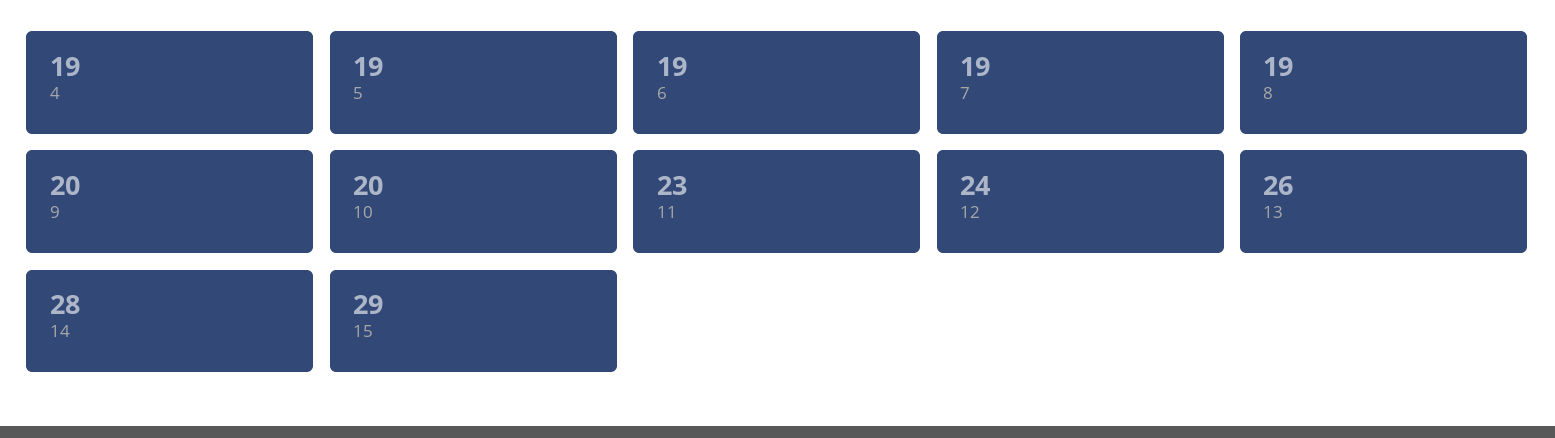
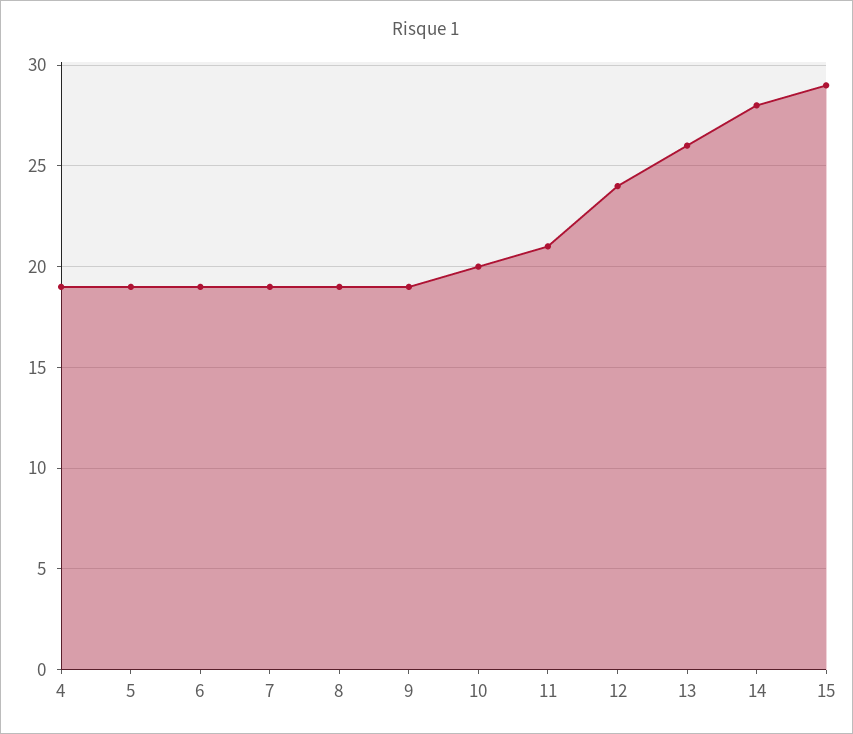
9: 20 -> 19
11: 23 -> 21

